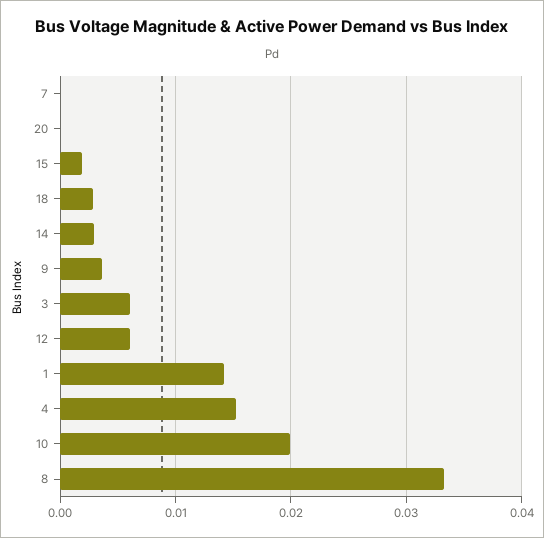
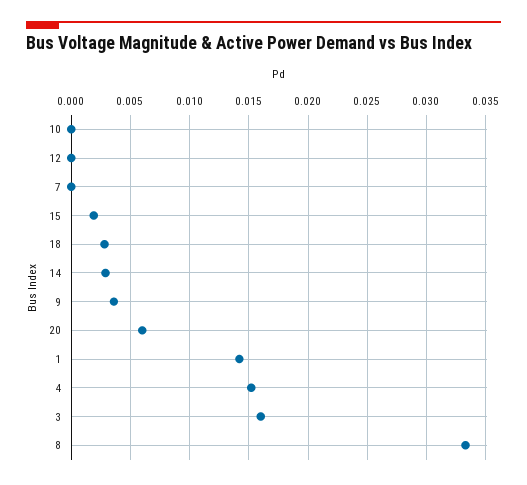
20: 0 -> 0.006
3: 0.006 -> 0.016
12: 0.006 -> 0
10: 0.02 -> 0

